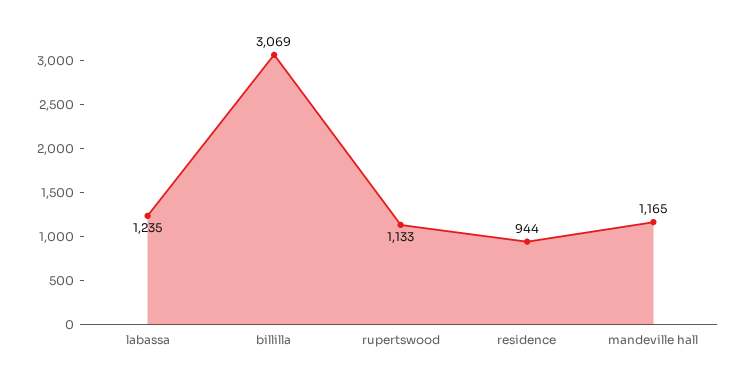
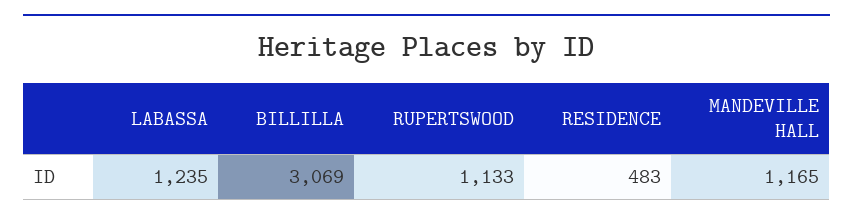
residence: 944 -> 483

